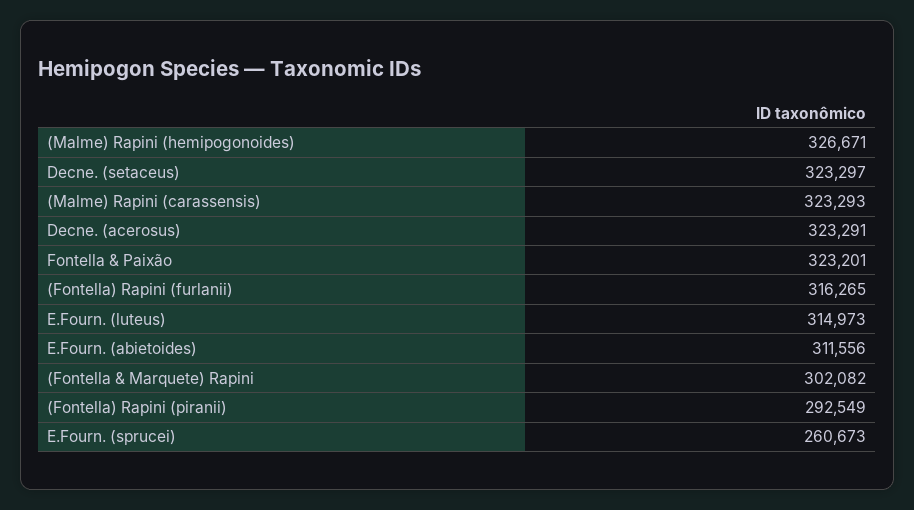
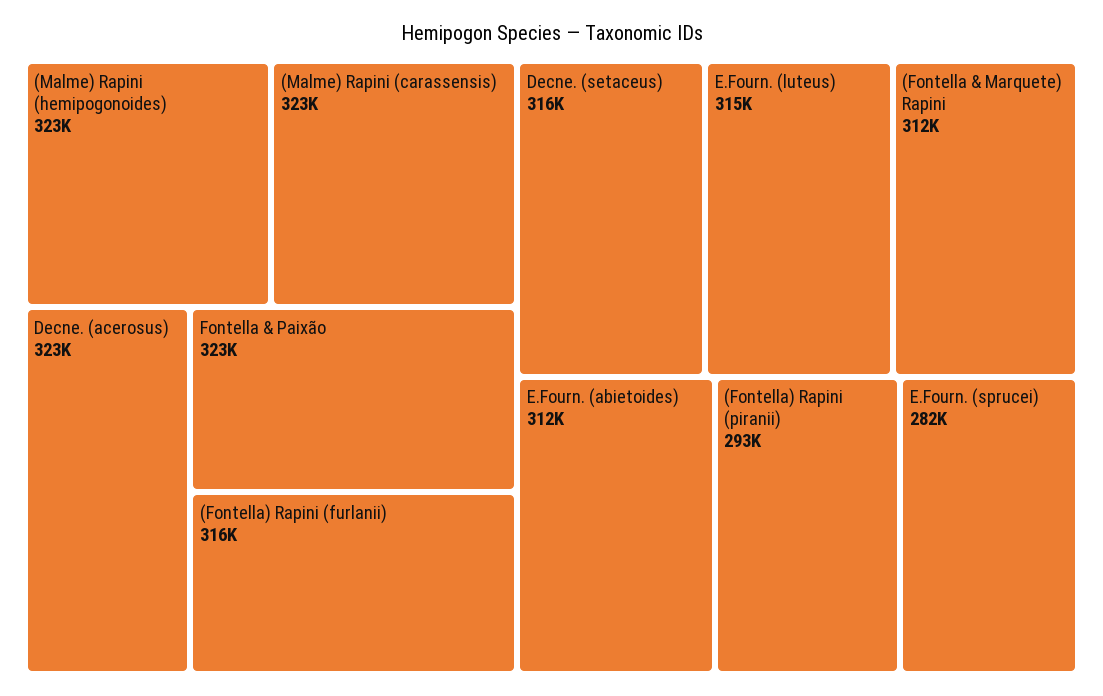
(Malme) Rapini (hemipogonoides): 326671 -> 323000
Decne. (setaceus): 323297 -> 316000
(Fontella & Marquete) Rapini: 302082 -> 312000
E.Fourn. (sprucei): 260673 -> 282000

